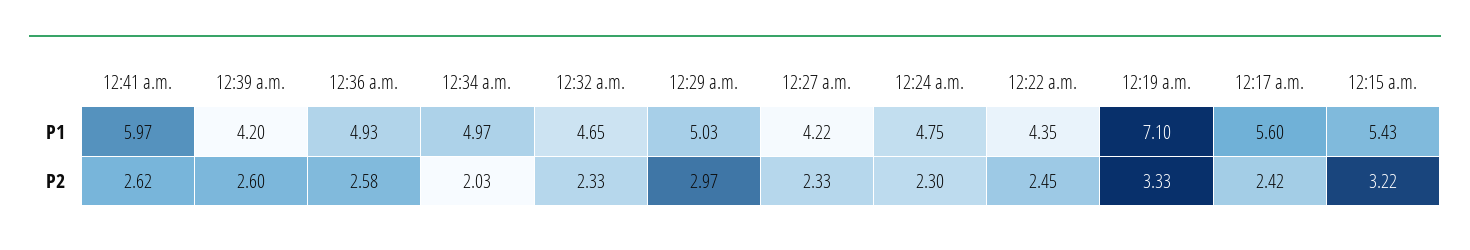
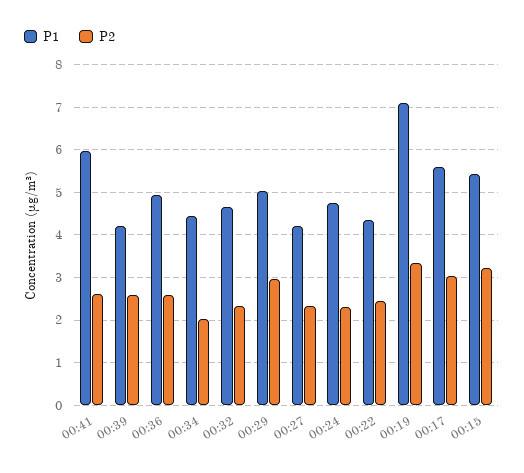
P1, 12:34 a.m.: 4.97 -> 4.4
P2, 12:17 a.m.: 2.42 -> 3

